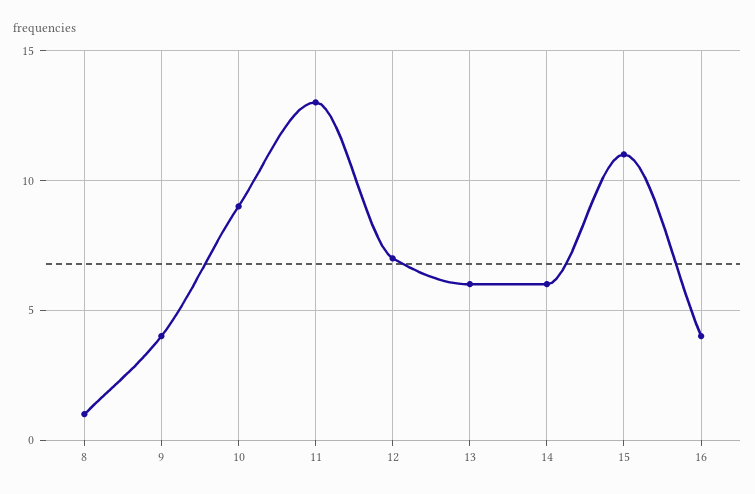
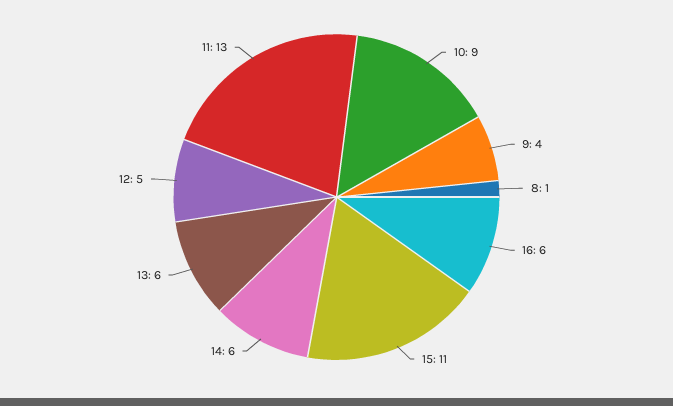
12: 7 -> 5
16: 4 -> 6

